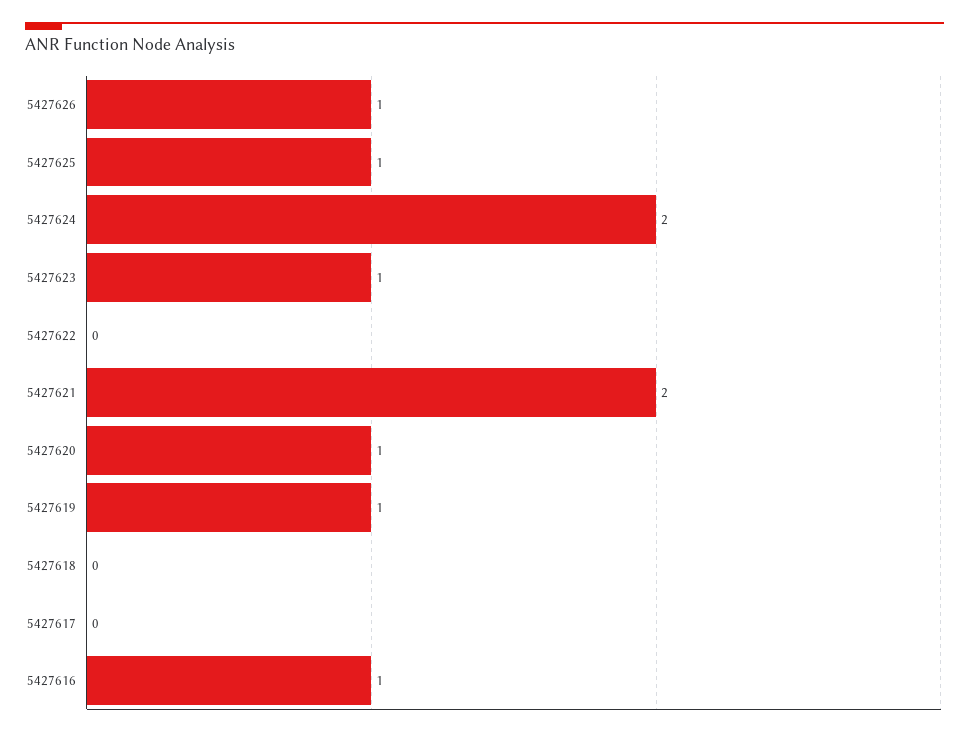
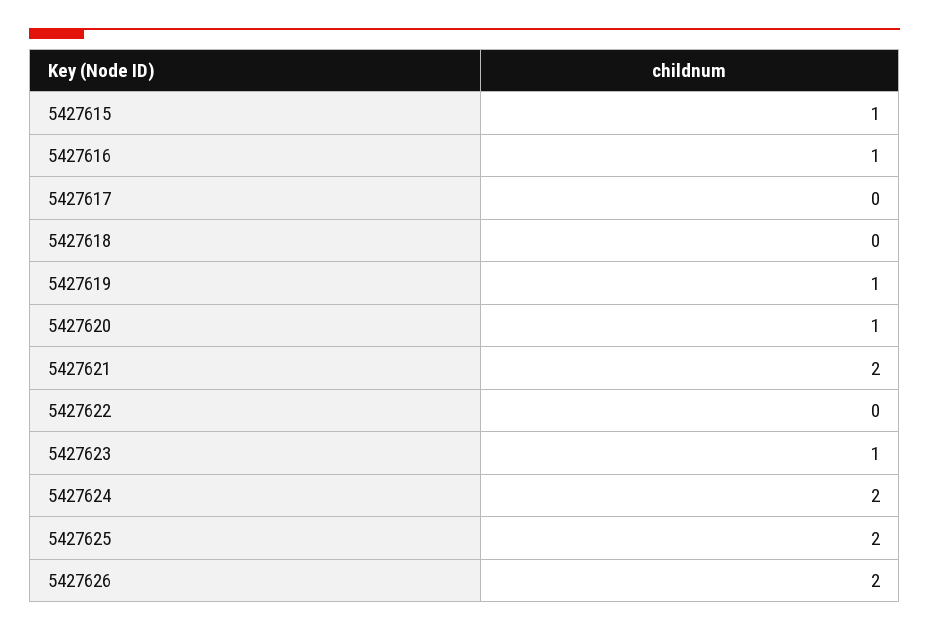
5427626: 1 -> 2
5427625: 1 -> 2
5427615: none -> 1

